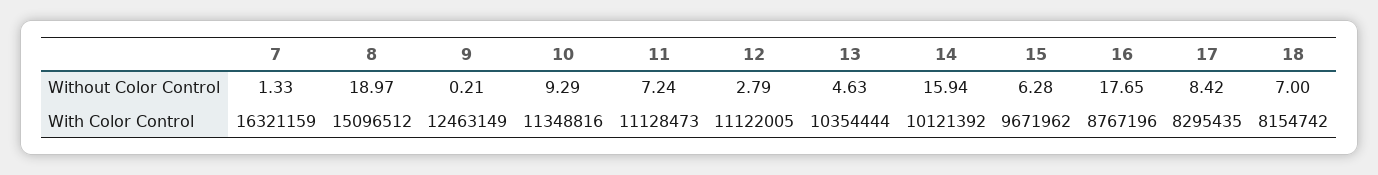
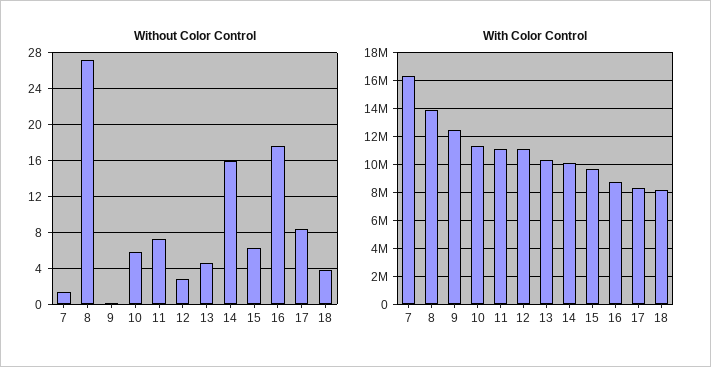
Without Color Control, 8: 18.97 -> 27
Without Color Control, 10: 9.29 -> 6
Without Color Control, 18: 7 -> 4
With Color Control, 8: 15096512 -> 14000000

